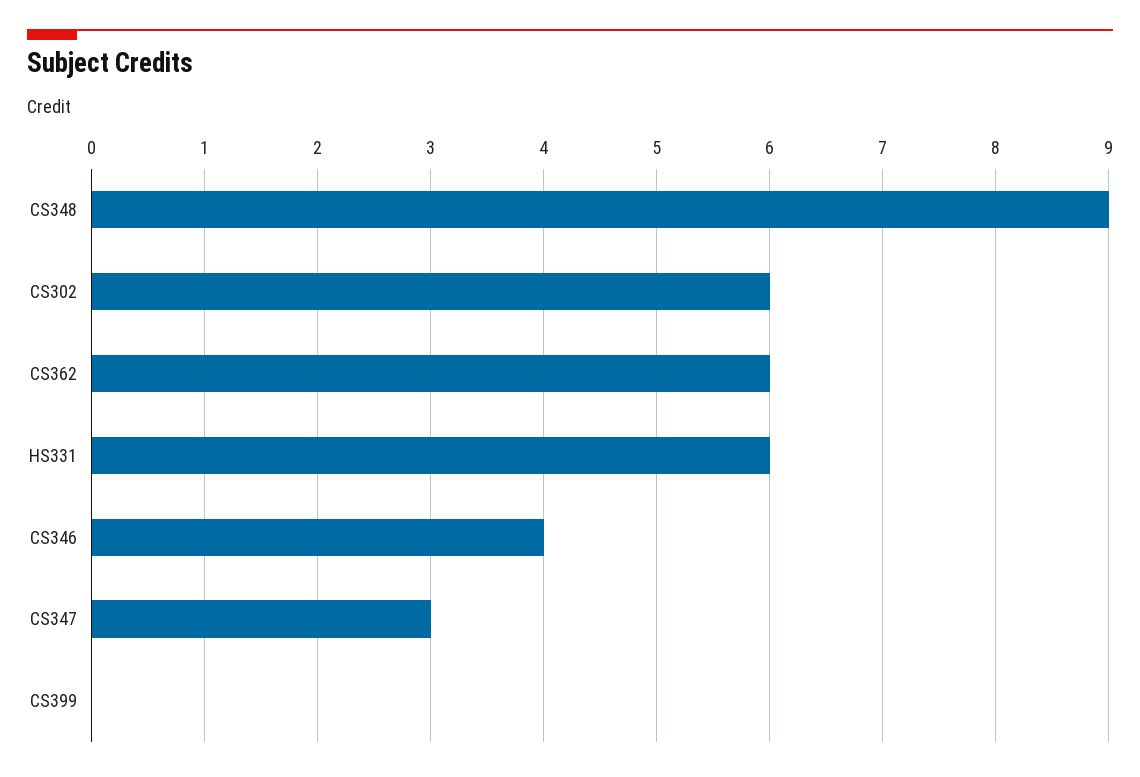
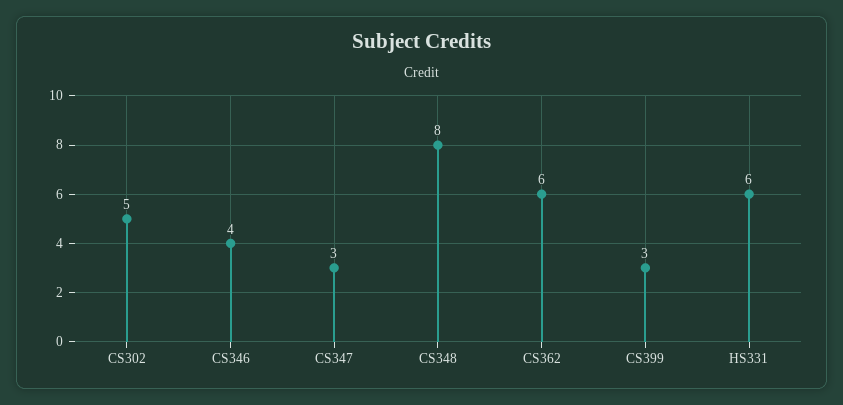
CS348: 9 -> 8
CS302: 6 -> 5
CS399: 0 -> 3

